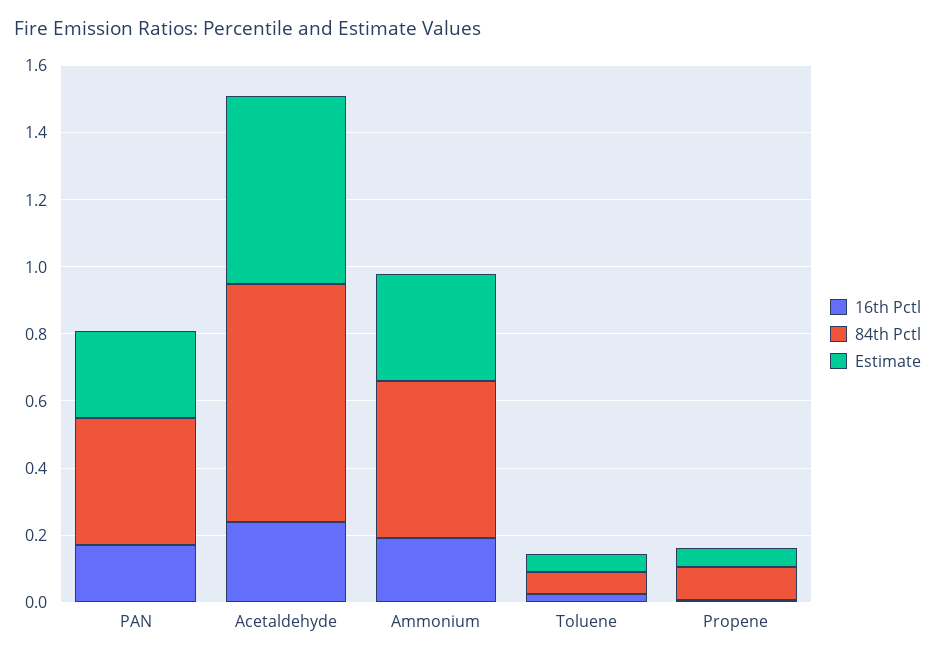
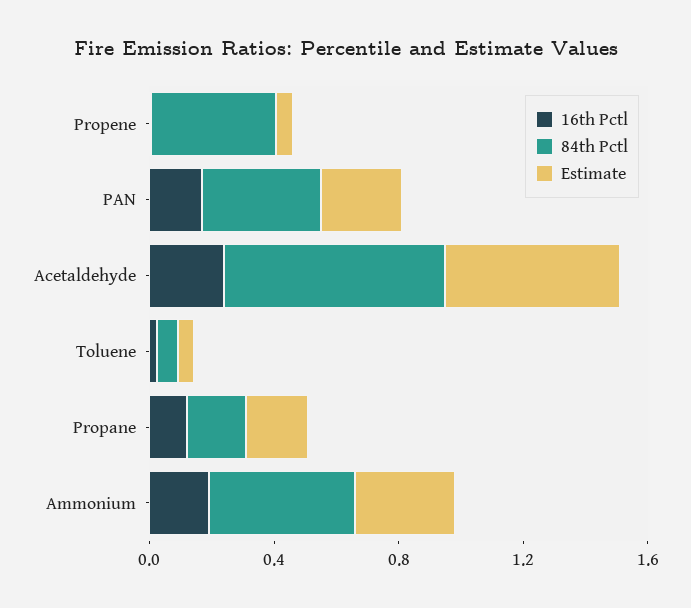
84th Pctl, Propene: 0.1 -> 0.4
16th Pctl, Propane: none -> 0.1
84th Pctl, Propane: none -> 0.2
Estimate, Propane: none -> 0.2

